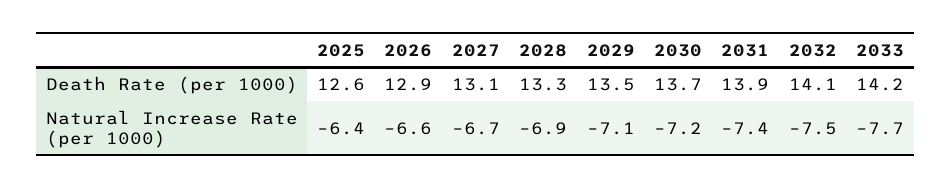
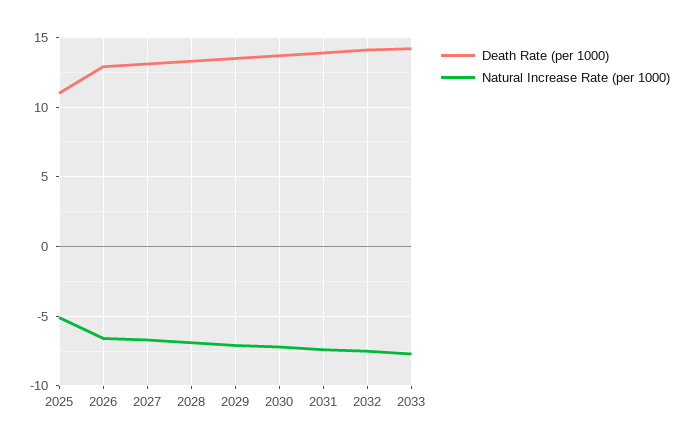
Death Rate (per 1000), 2025: 12.6 -> 11
Natural Increase Rate (per 1000), 2025: -6.4 -> -5

